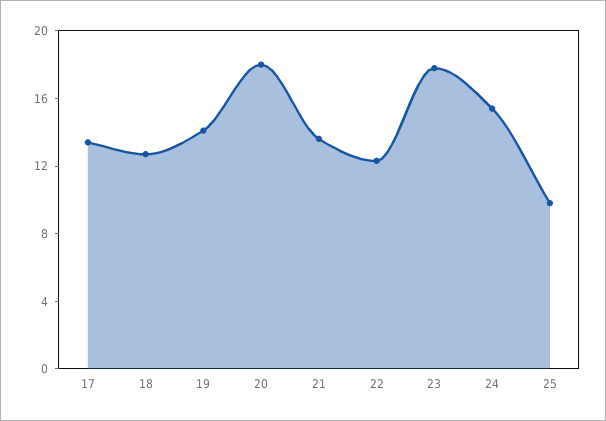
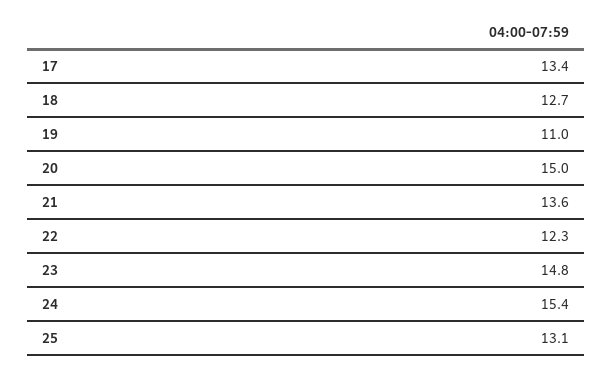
19: 14 -> 11
20: 18 -> 15
23: 18 -> 14.8
25: 10 -> 13.1

